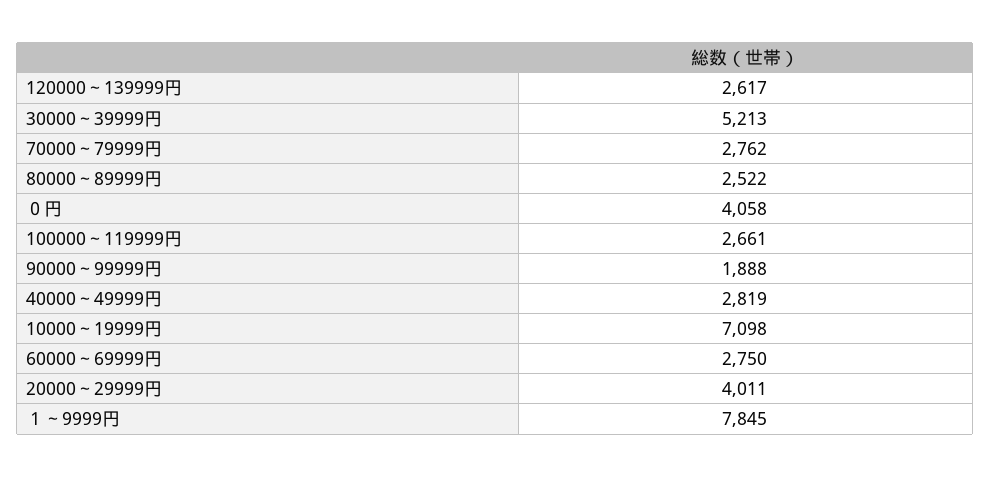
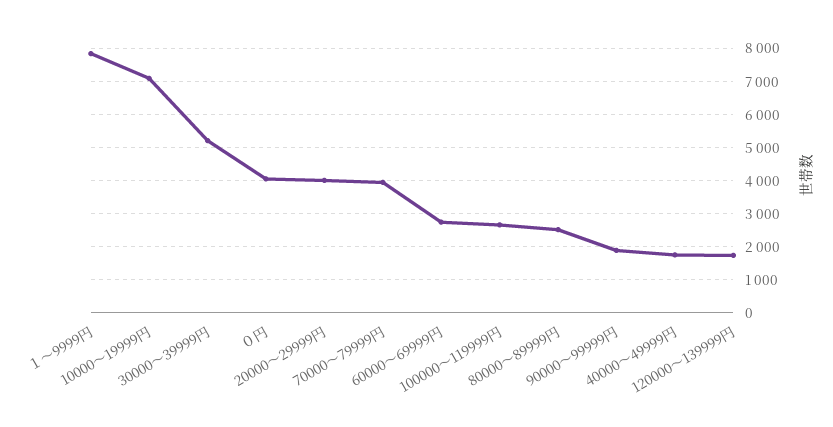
120000～139999円: 2617 -> 1800
70000～79999円: 2762 -> 4000
40000～49999円: 2819 -> 1800

